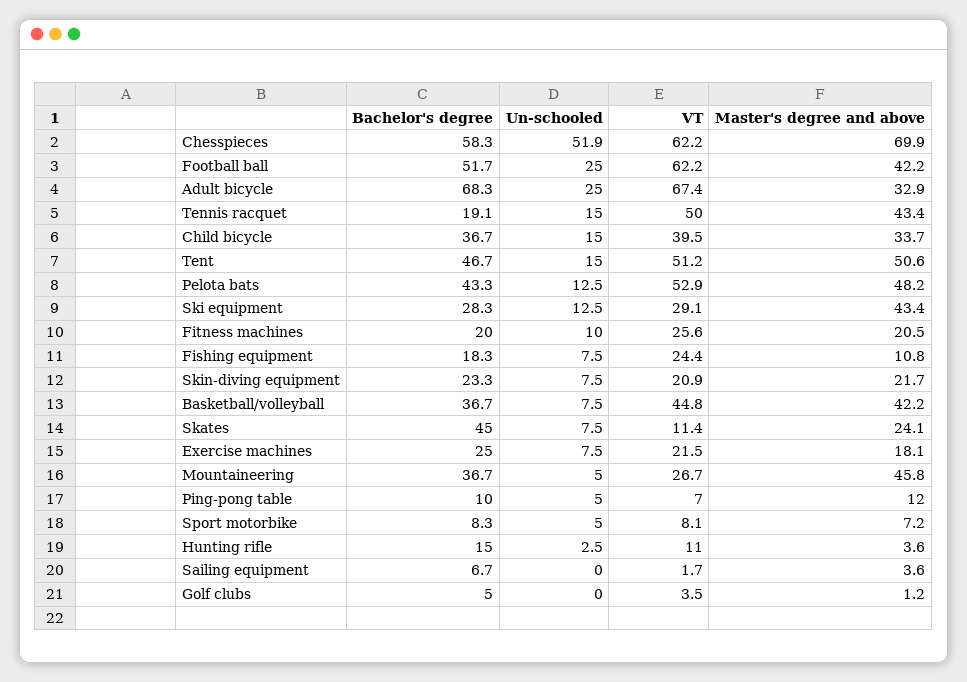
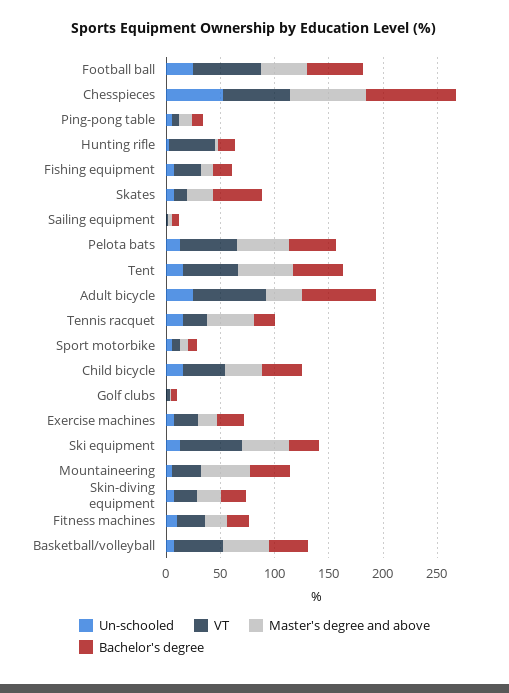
Bachelor's degree, Chesspieces: 58.3 -> 80
VT, Tennis racquet: 50 -> 20
VT, Ski equipment: 29.1 -> 60
VT, Hunting rifle: 11 -> 40

